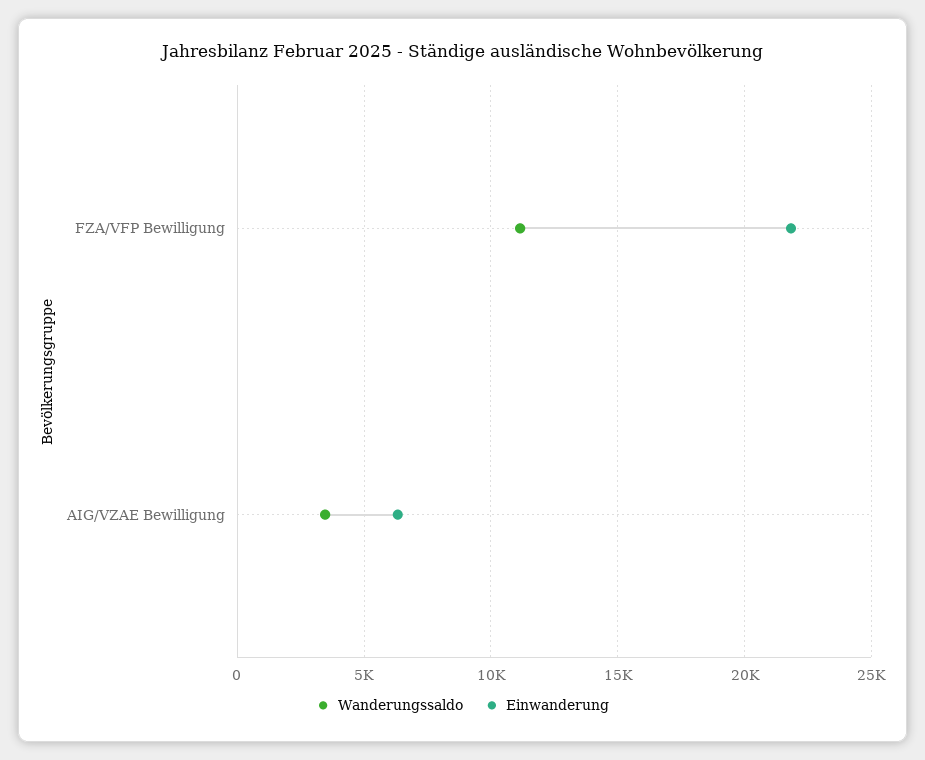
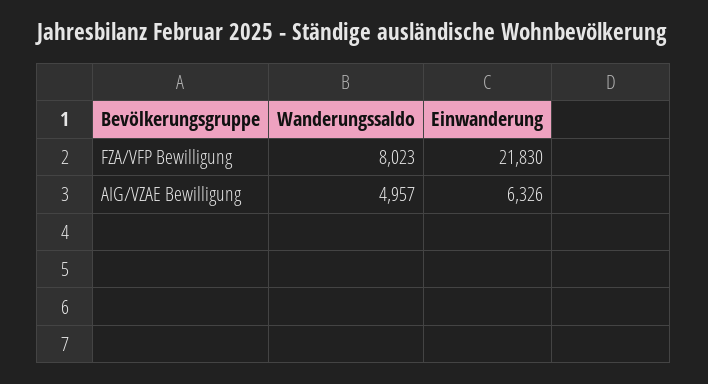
Wanderungssaldo, FZA/VFP Bewilligung: 11000 -> 8023
Wanderungssaldo, AIG/VZAE Bewilligung: 3500 -> 4957

